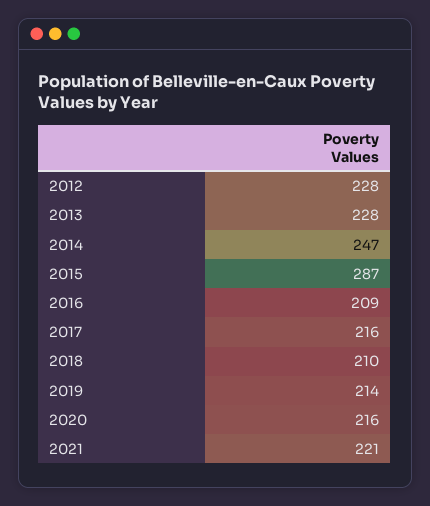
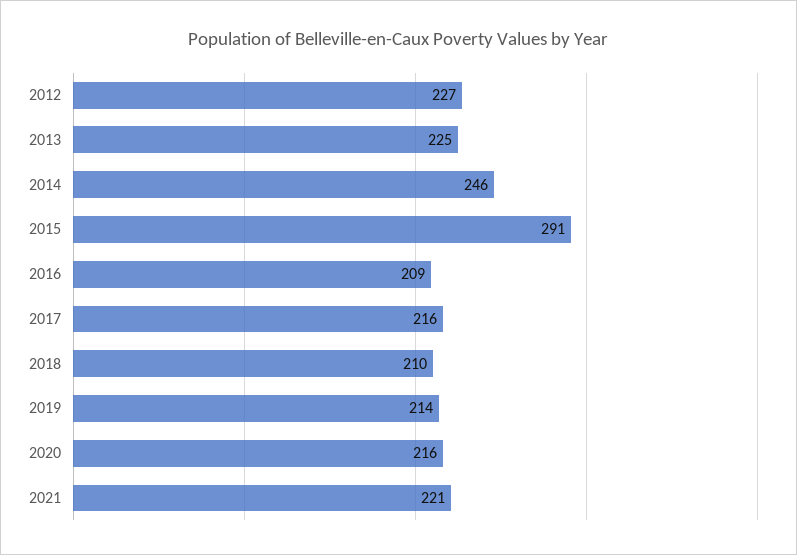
2012: 228 -> 227
2013: 228 -> 225
2014: 247 -> 246
2015: 287 -> 291

